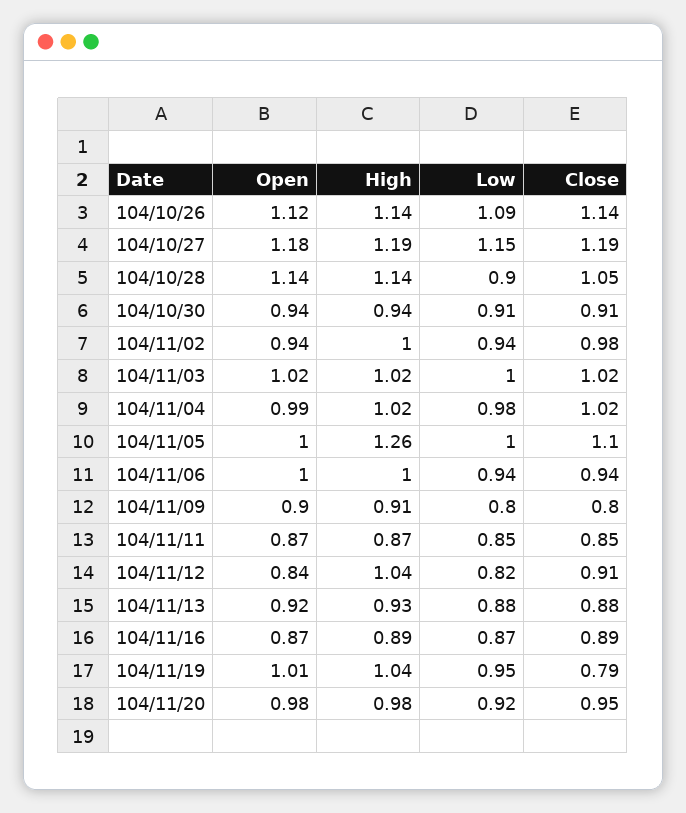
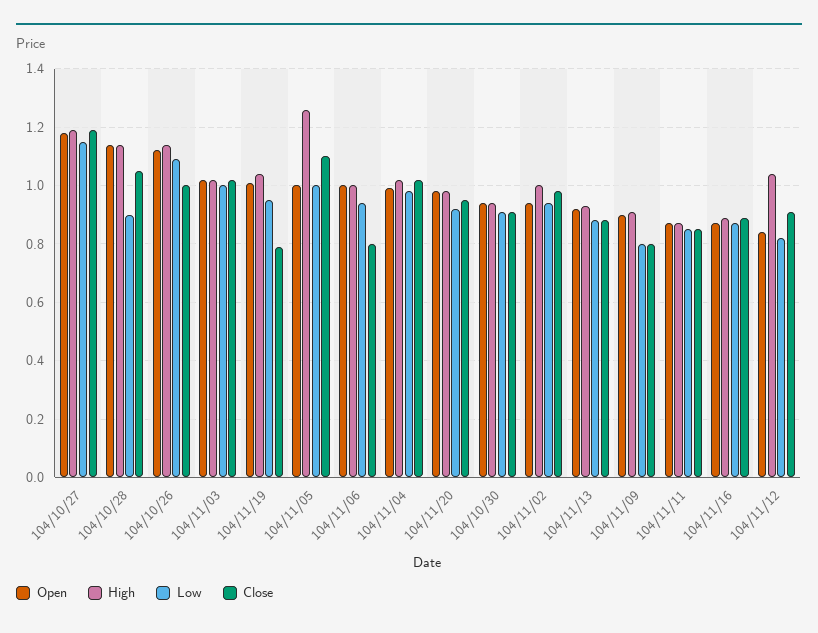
Close, 104/10/26: 1.14 -> 1
Close, 104/11/06: 0.94 -> 0.8

